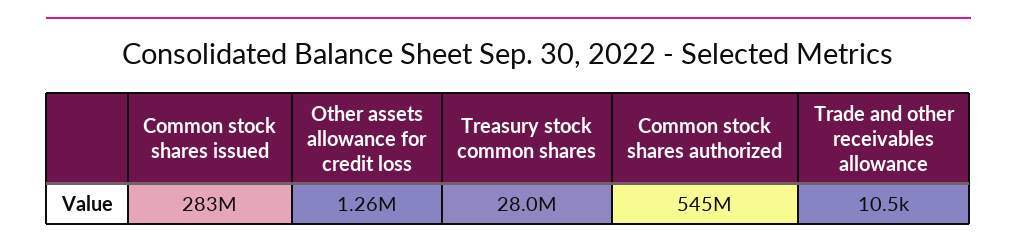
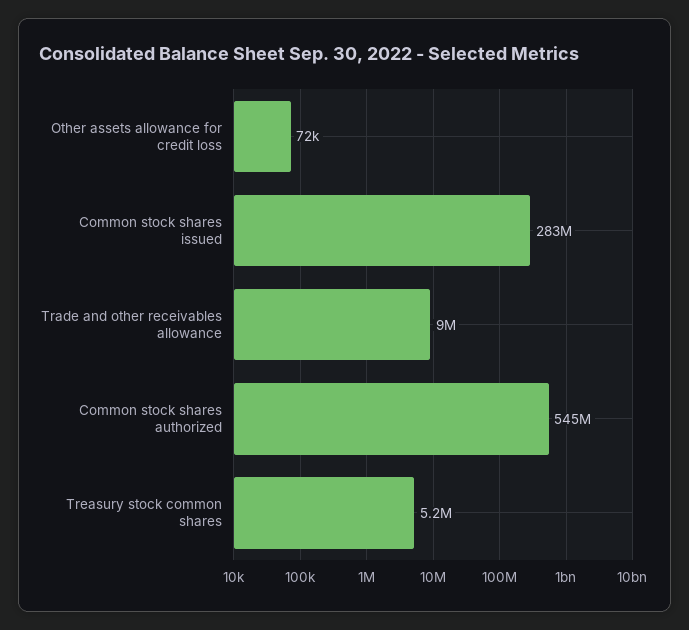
Other assets allowance for credit loss: 1260000 -> 72000
Treasury stock common shares: 28000000 -> 5200000
Trade and other receivables allowance: 10500 -> 9000000

